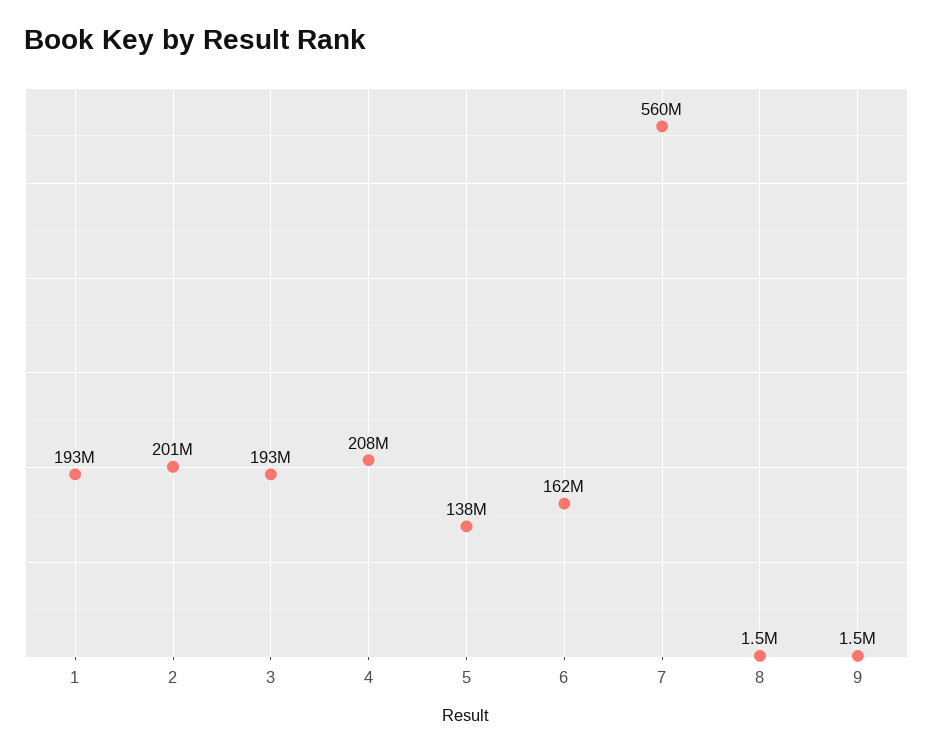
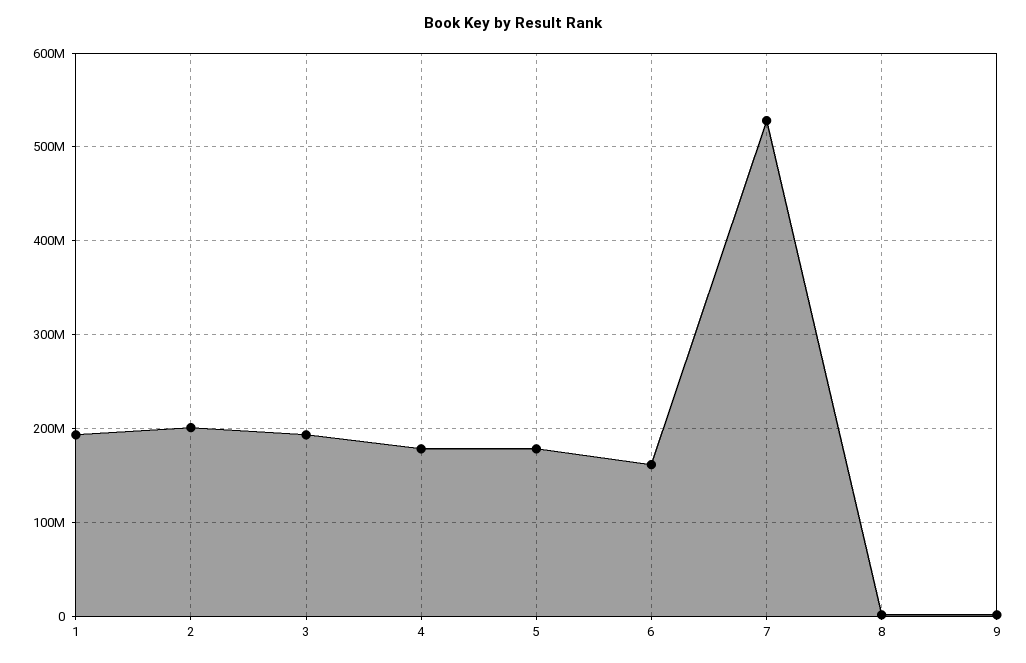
4: 208000000 -> 180000000
5: 138000000 -> 180000000
7: 560000000 -> 530000000

